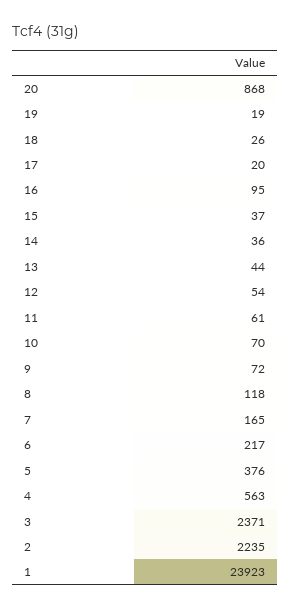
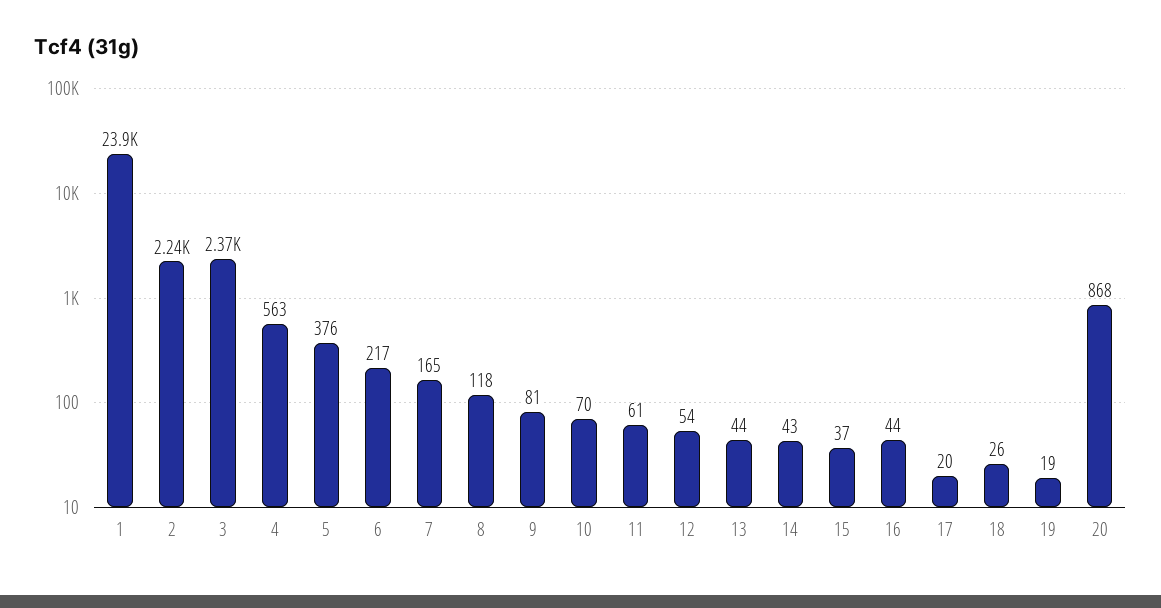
16: 95 -> 44
14: 36 -> 43
9: 72 -> 81

